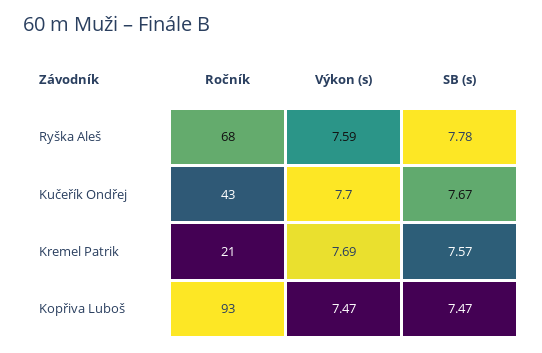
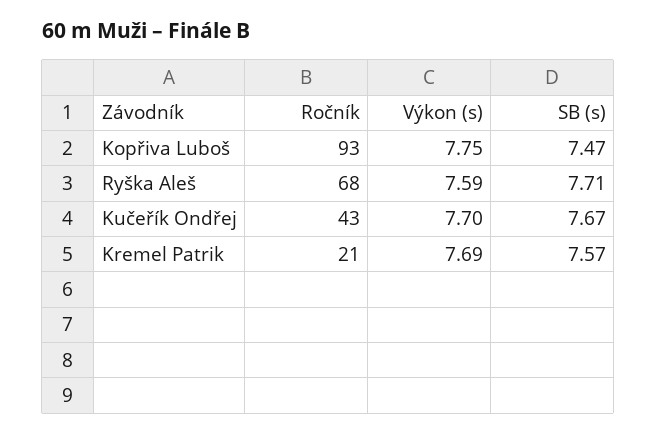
SB (s), Ryška Aleš: 7.78 -> 7.71
Výkon (s), Kopřiva Luboš: 7.47 -> 7.75

